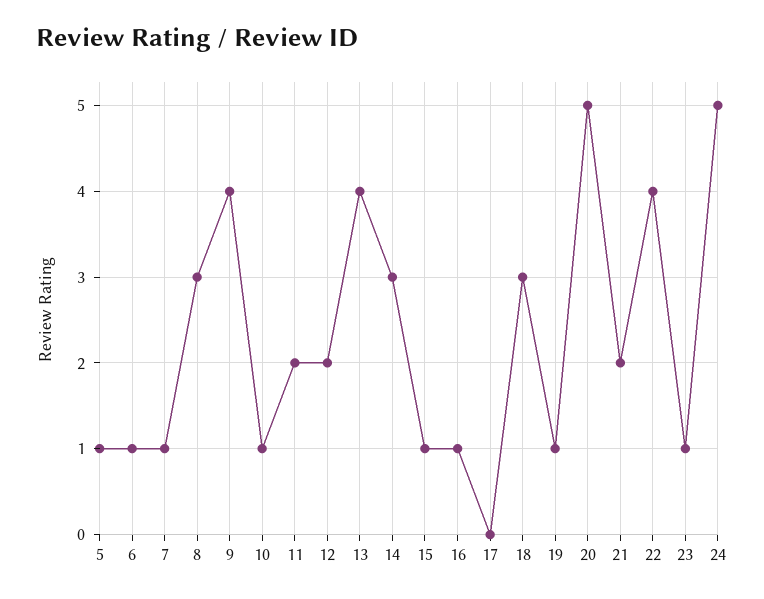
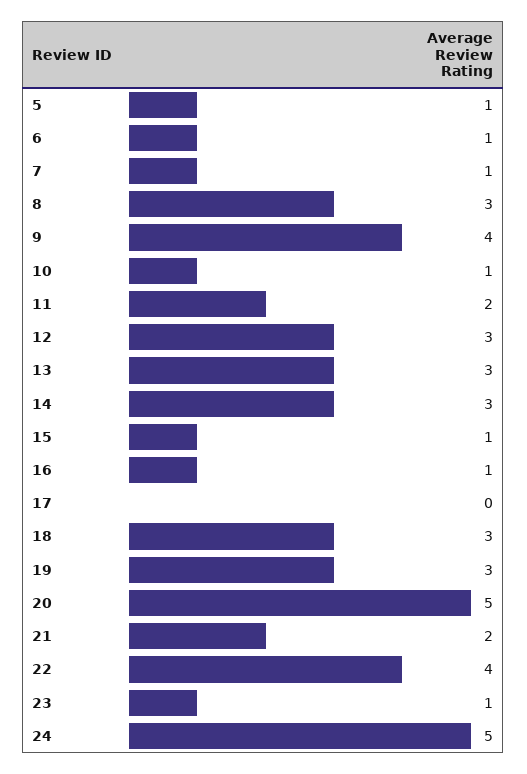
12: 2 -> 3
13: 4 -> 3
19: 1 -> 3

